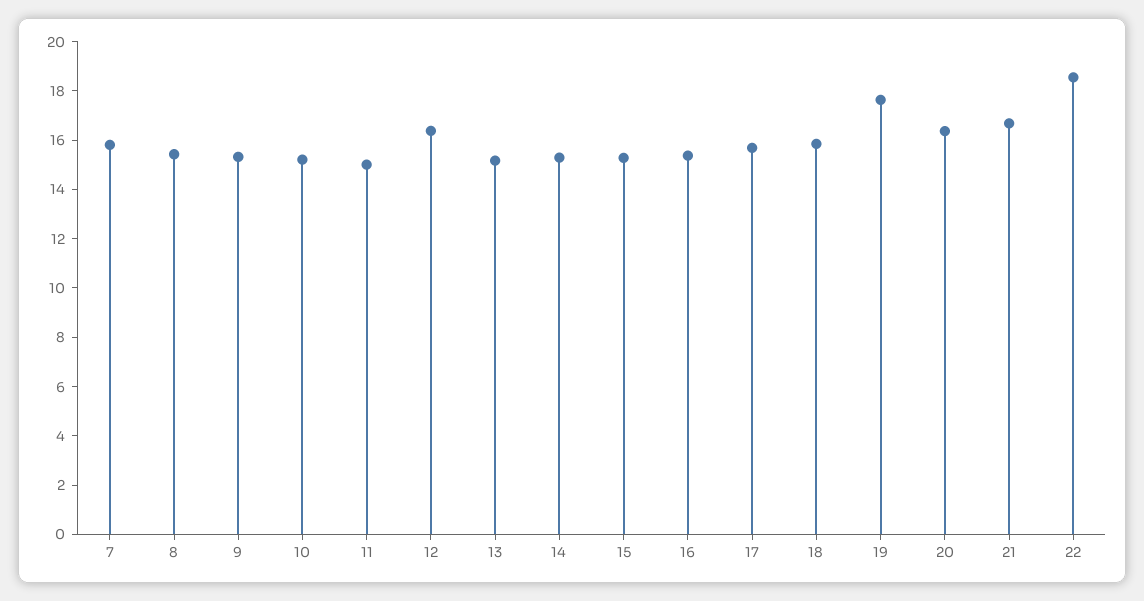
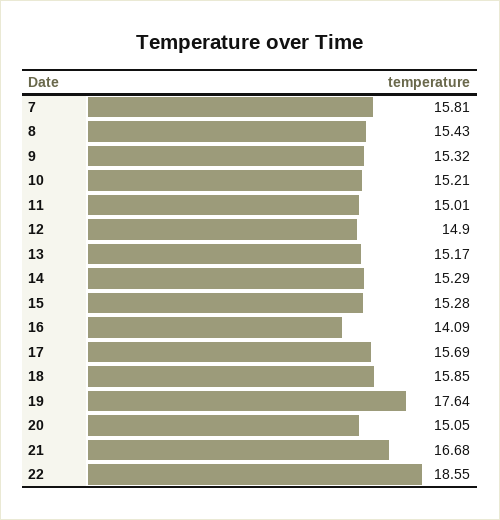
12: 16.5 -> 14.9
16: 15.5 -> 14.09
20: 16.5 -> 15.05

